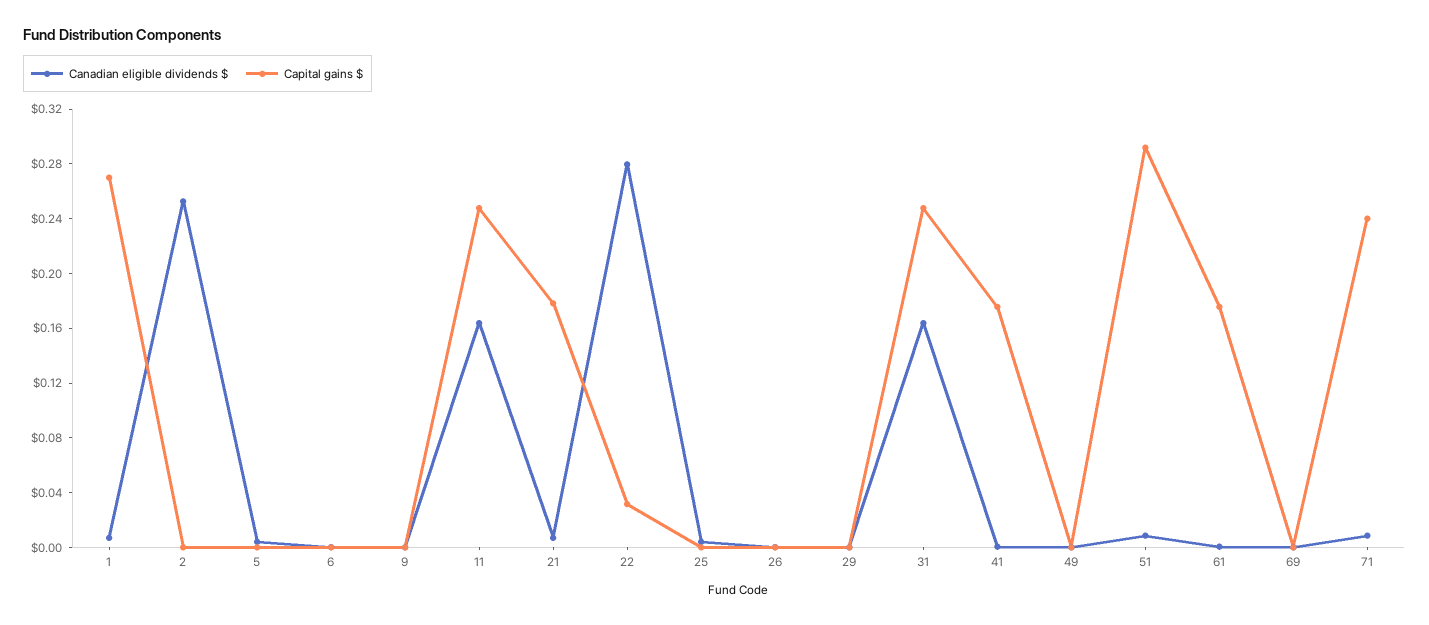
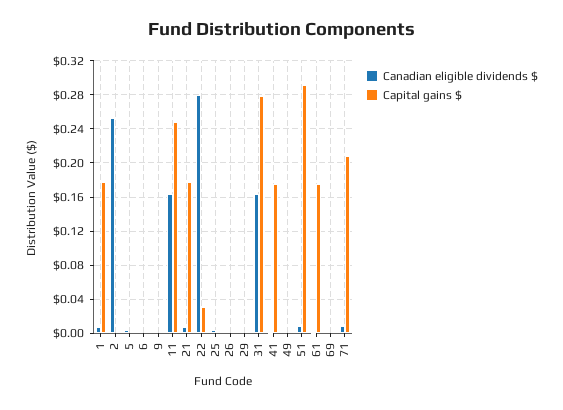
Capital gains $, 1: 0.27 -> 0.18
Capital gains $, 31: 0.25 -> 0.28
Capital gains $, 71: 0.24 -> 0.21

